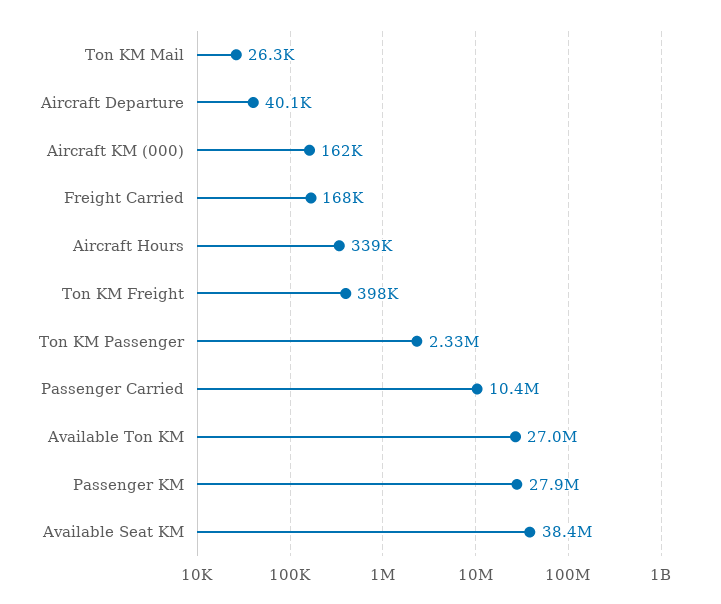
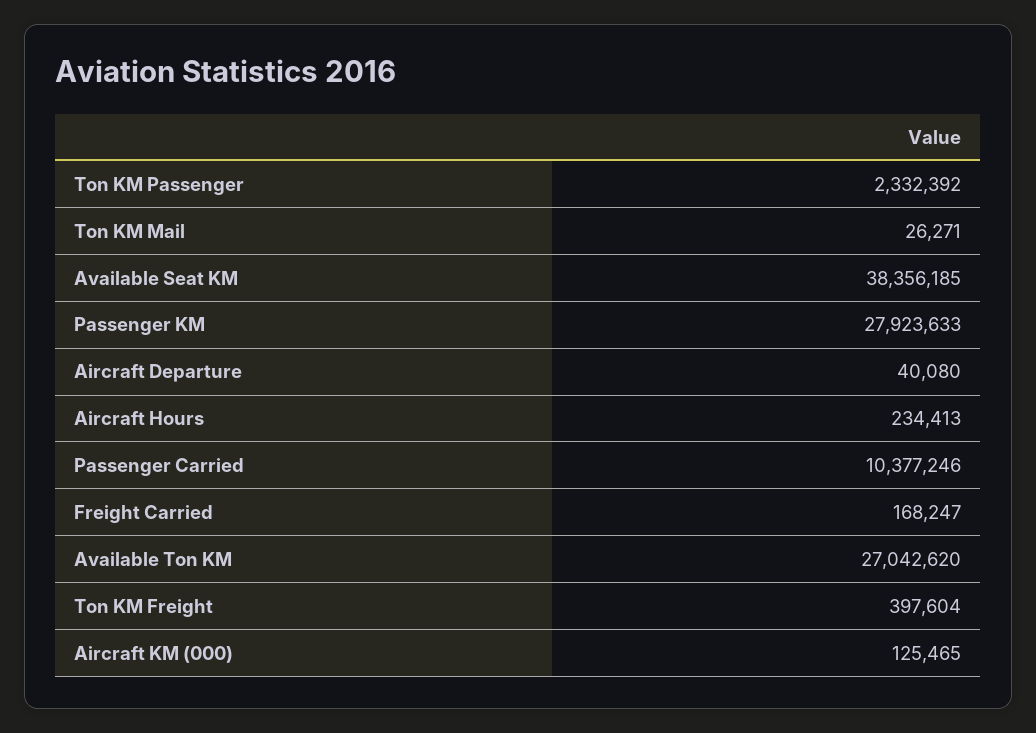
Aircraft KM (000): 162000 -> 125465
Aircraft Hours: 339000 -> 234413

